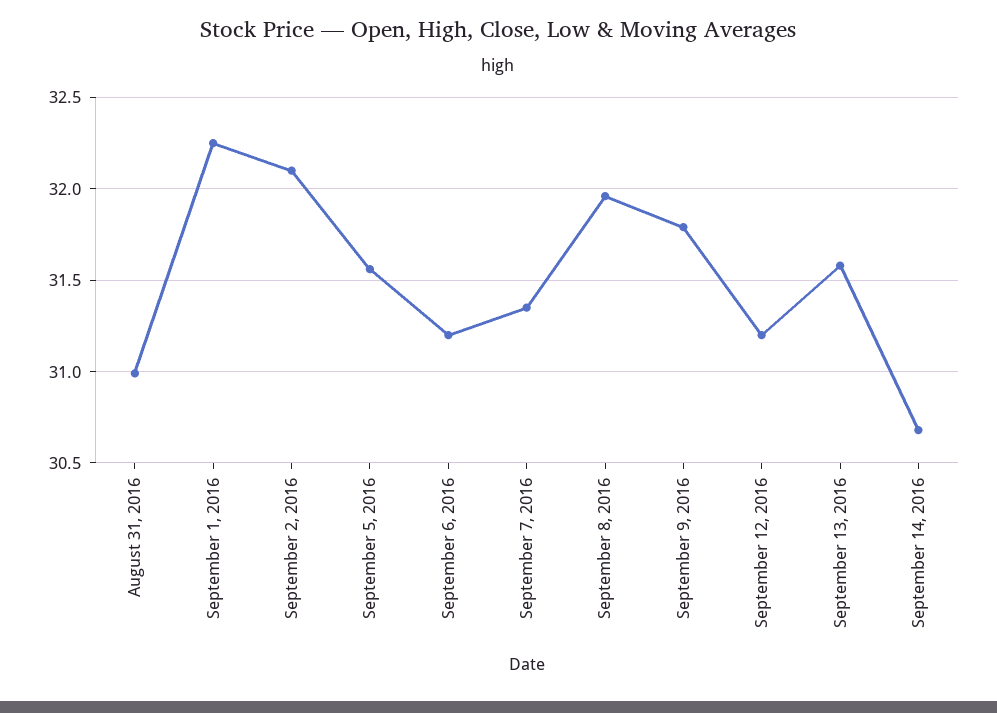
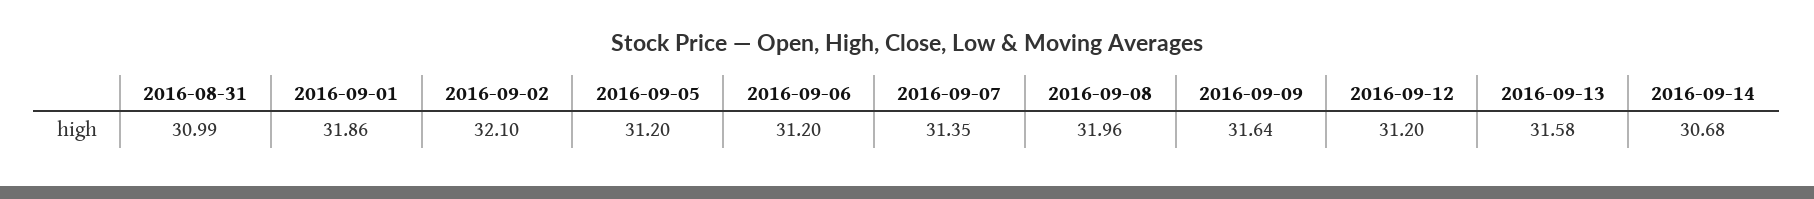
September 1, 2016: 32.25 -> 31.86
September 5, 2016: 31.55 -> 31.2
September 9, 2016: 31.8 -> 31.64

